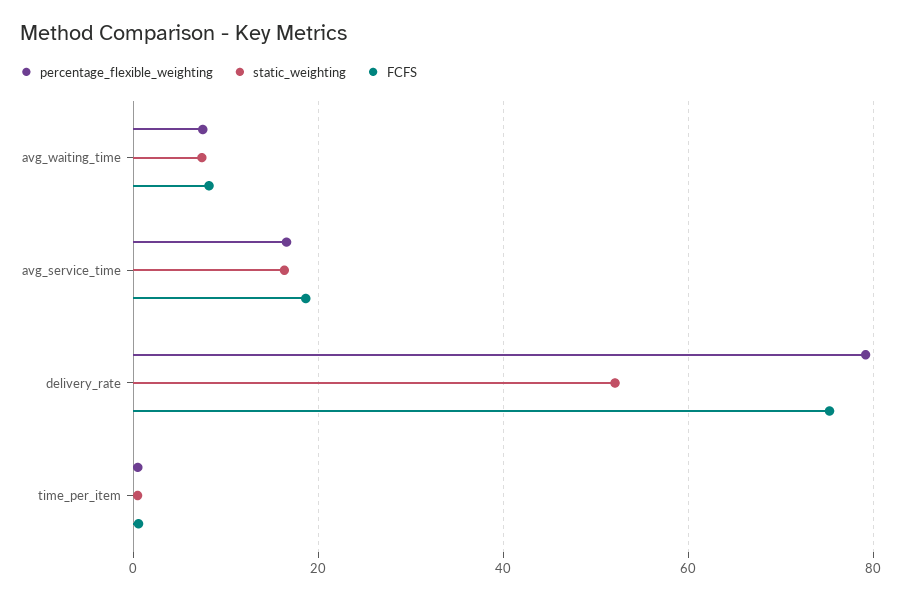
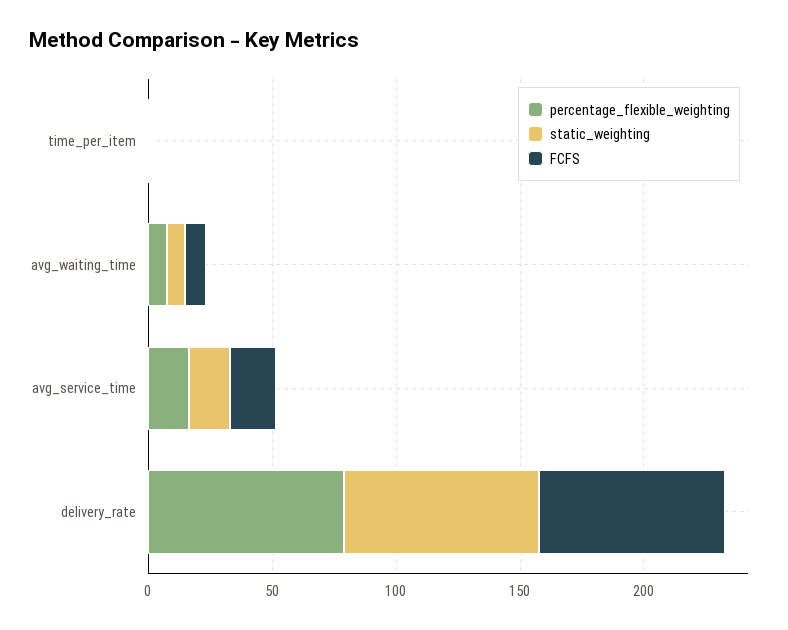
static_weighting, delivery_rate: 52 -> 80

